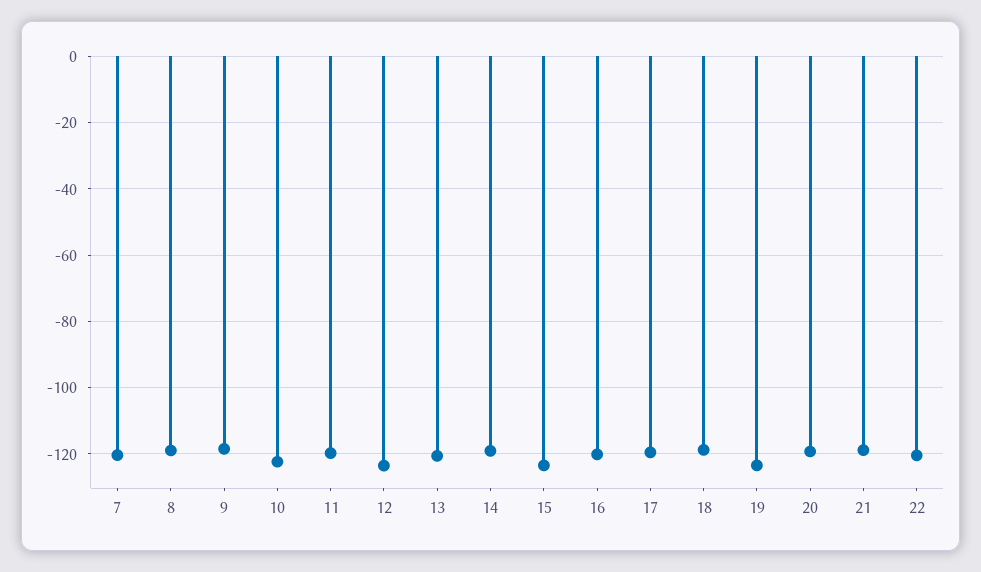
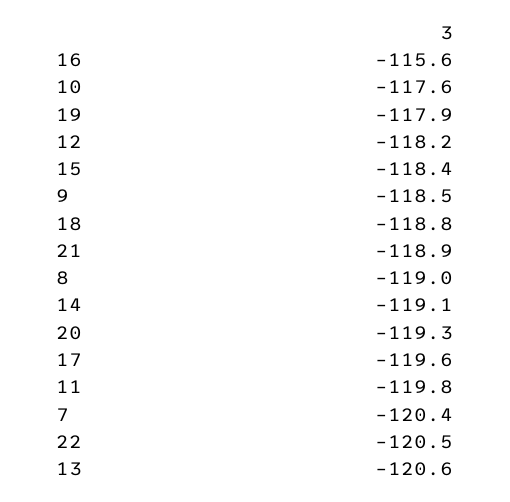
10: -122 -> -117.6
12: -124 -> -118.2
15: -124 -> -118.4
16: -120 -> -115.6
19: -124 -> -117.9

